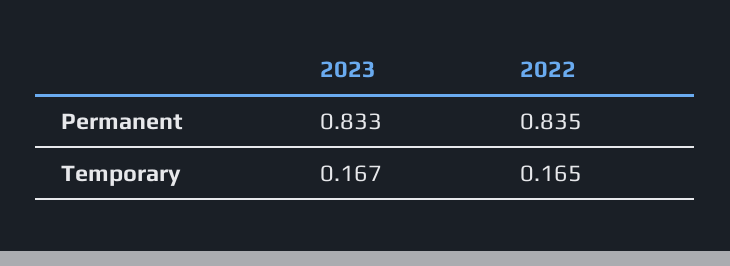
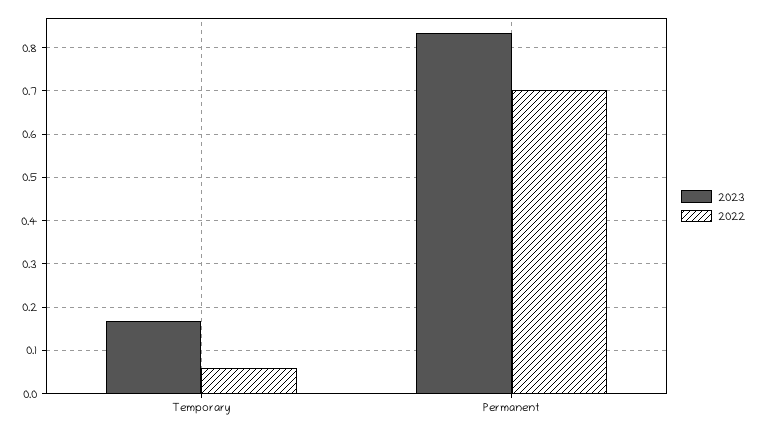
2022, Permanent: 0.835 -> 0.7
2022, Temporary: 0.165 -> 0.06

